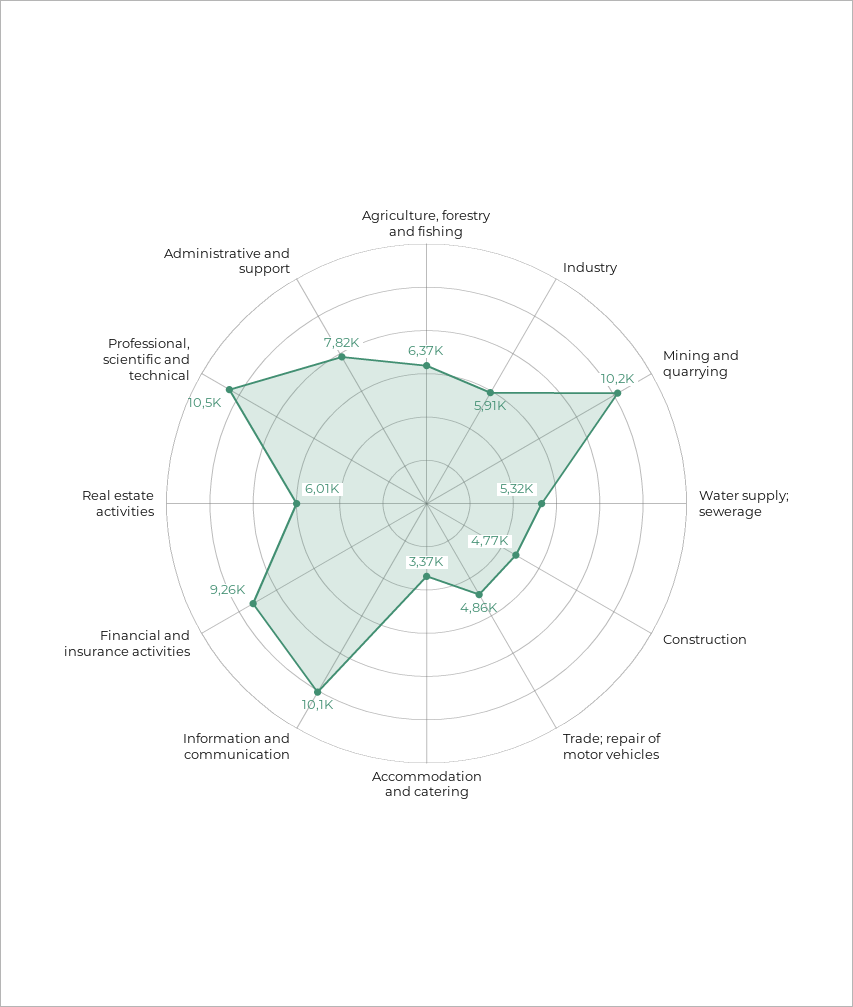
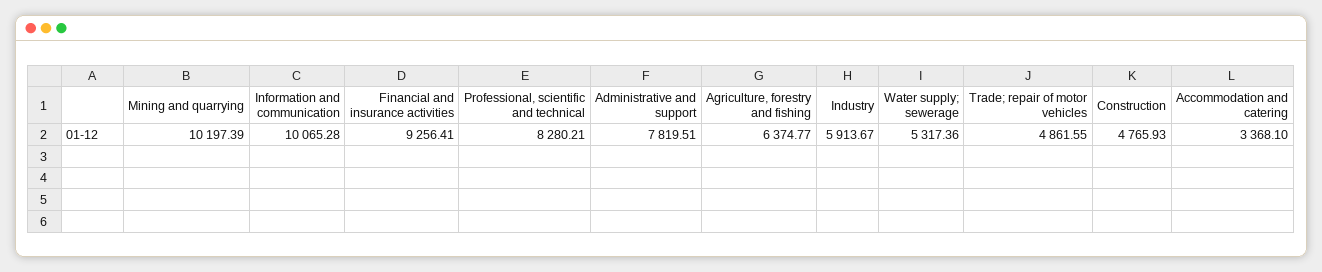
Real estate activities: 6010 -> none
Professional, scientific and technical: 10500 -> 8280.21

